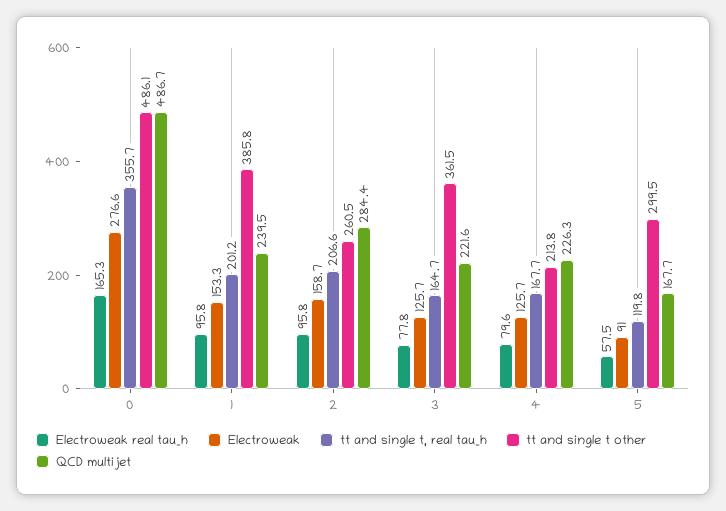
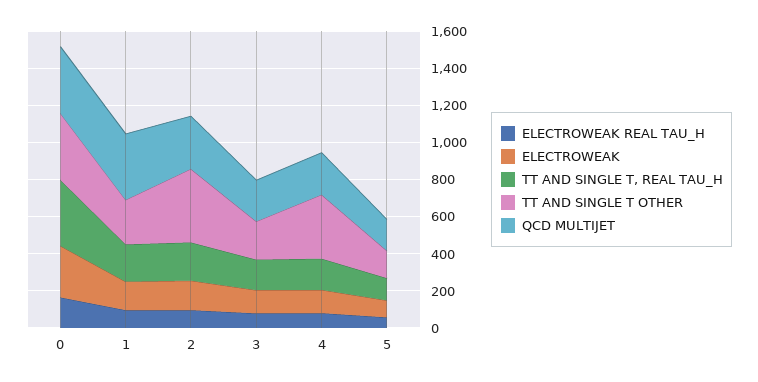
tt and single t other, 0: 486.1 -> 350
QCD multijet, 0: 486.7 -> 350
tt and single t other, 1: 385.8 -> 250
QCD multijet, 1: 239.5 -> 350
tt and single t other, 2: 260.5 -> 400
tt and single t other, 3: 361.5 -> 200
tt and single t other, 4: 213.8 -> 350
tt and single t other, 5: 299.5 -> 150

